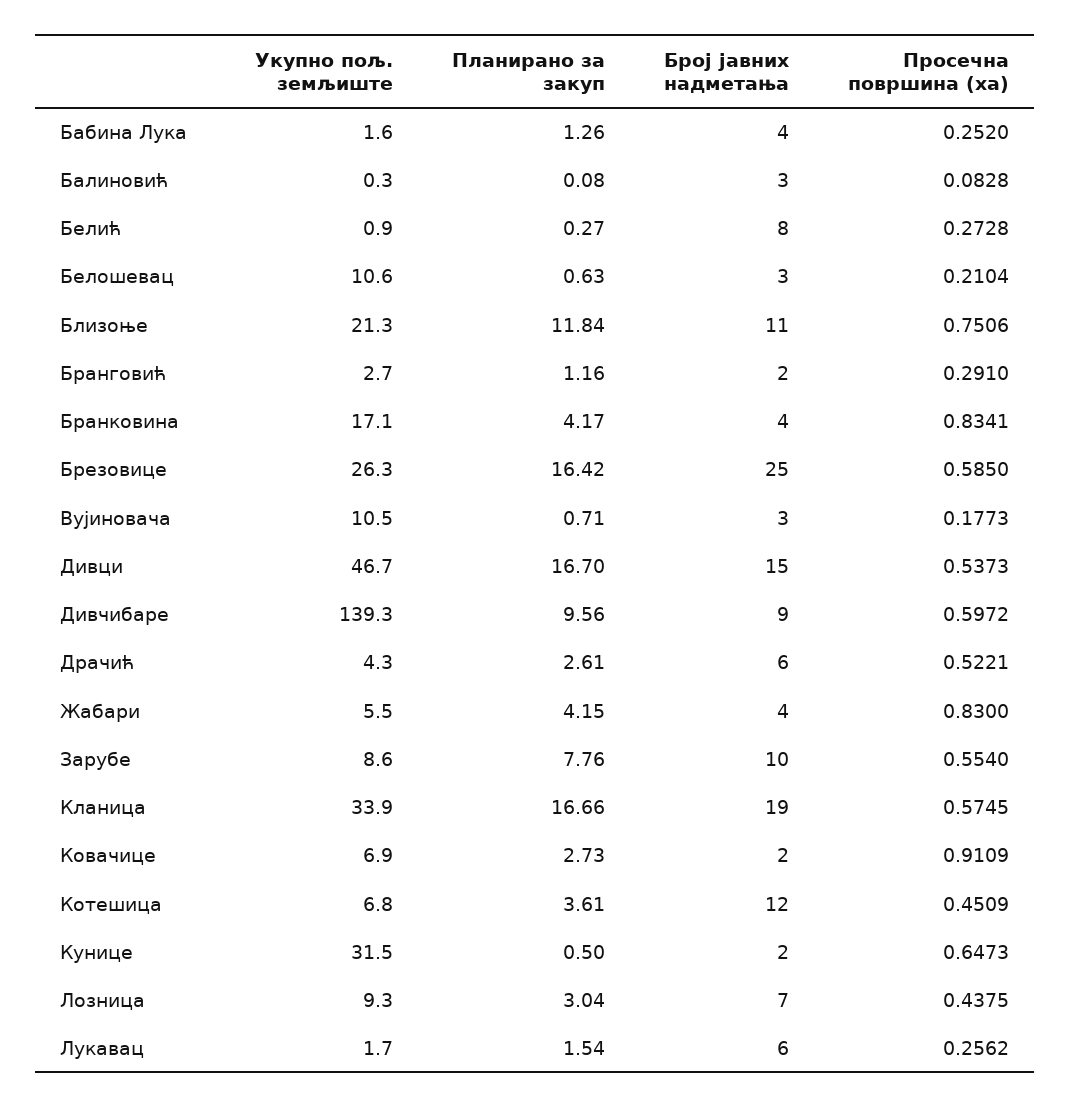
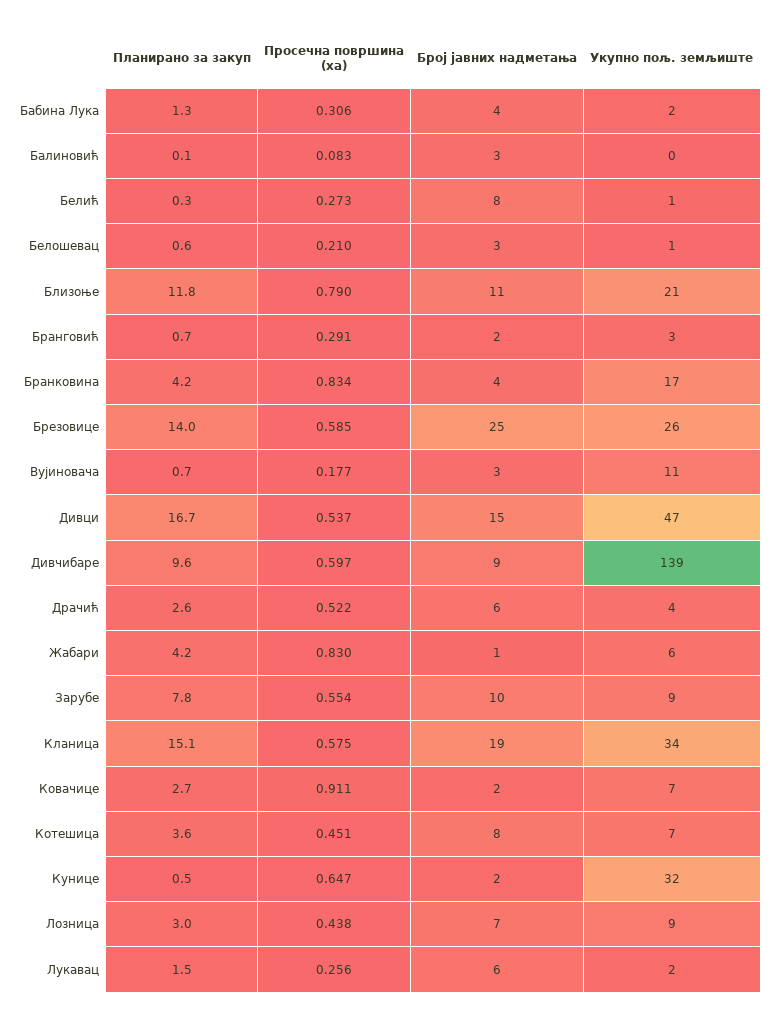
Просечна површина (ха), Бабина Лука: 0.252 -> 0.306
Укупно пољ. земљиште, Белошевац: 10.6 -> 1
Просечна површина (ха), Близоње: 0.7506 -> 0.79
Планирано за закуп, Бранговић: 1.16 -> 0.7
Планирано за закуп, Брезовице: 16.42 -> 14
Број јавних надметања, Жабари: 4 -> 1
Планирано за закуп, Кланица: 16.66 -> 15.1
Број јавних надметања, Котешица: 12 -> 8

